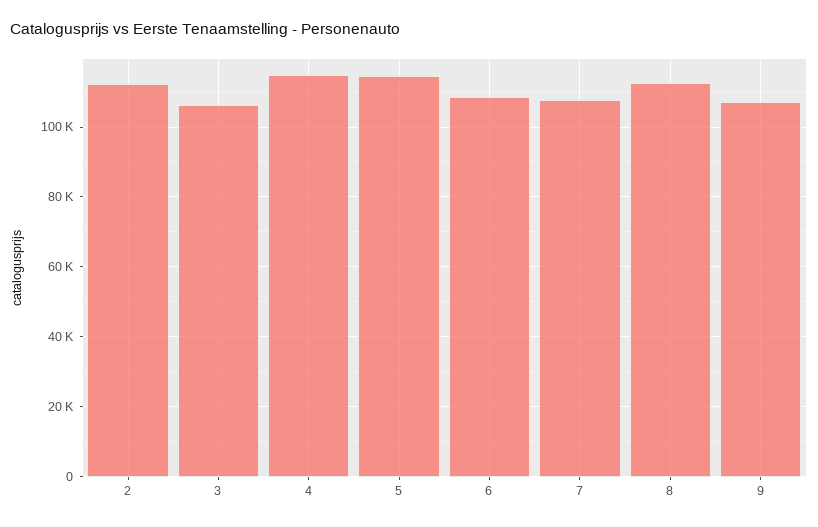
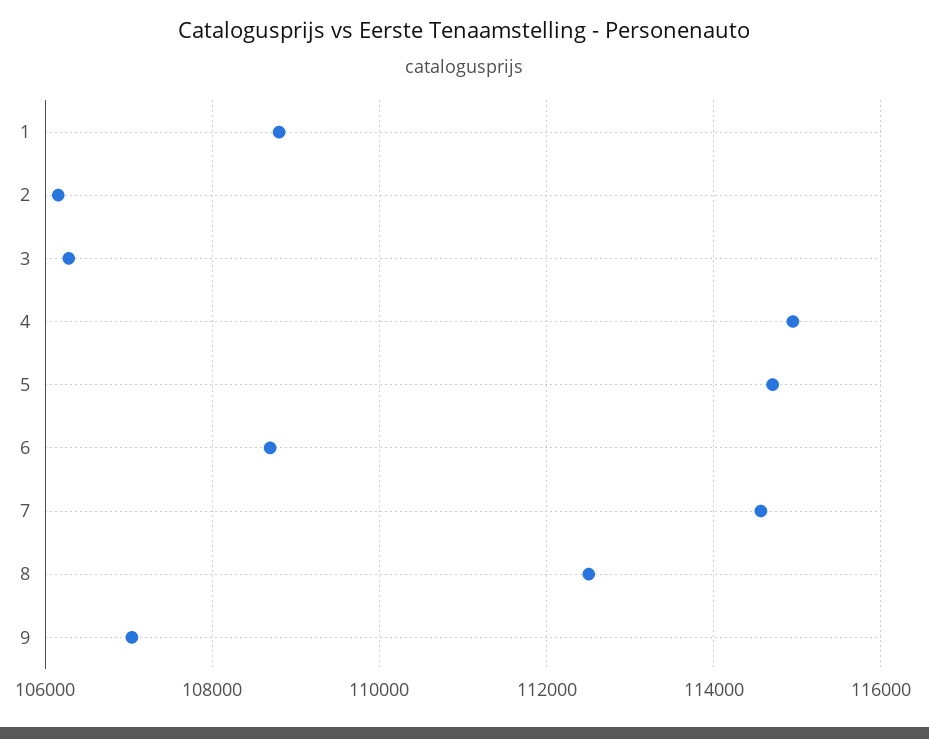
2: 112000 -> 106200
7: 108000 -> 114600
1: none -> 108800

